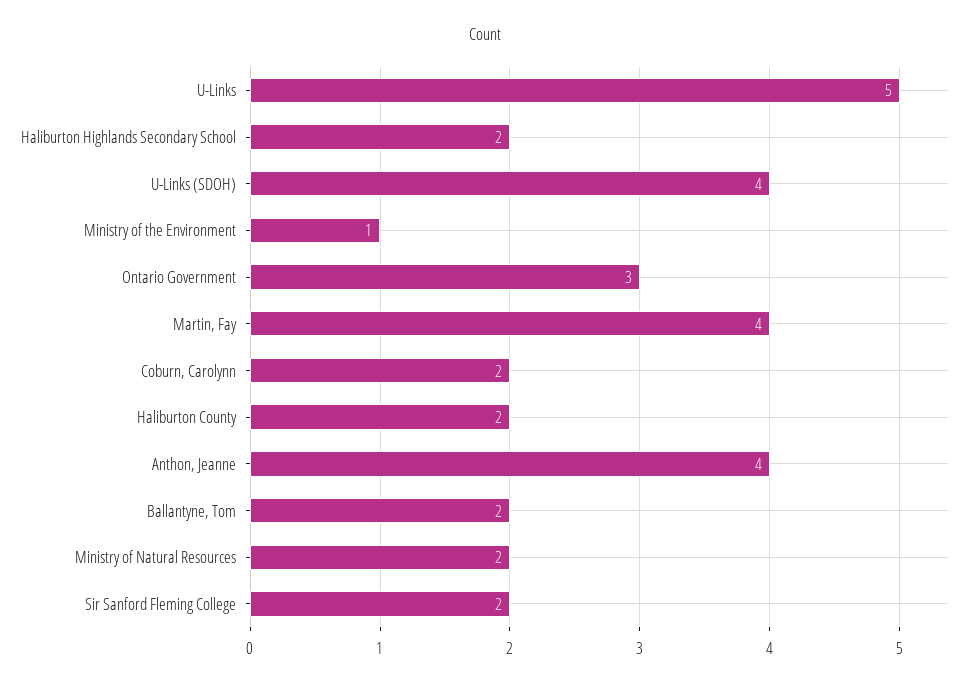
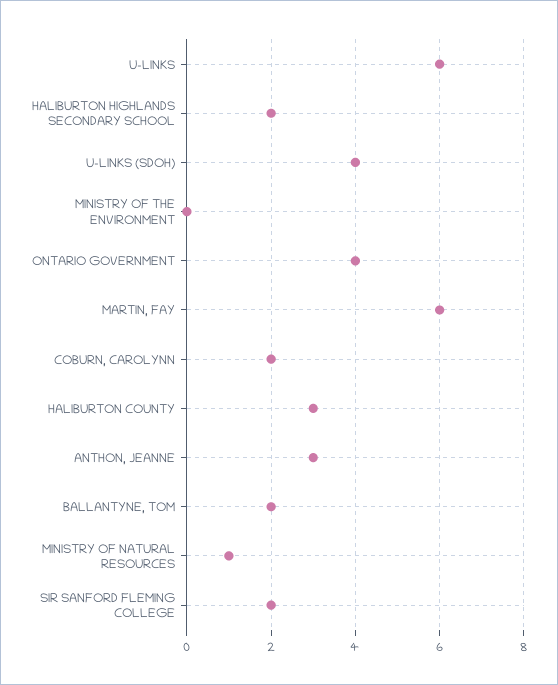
U-Links: 5 -> 6
Ministry of the Environment: 1 -> 0
Ontario Government: 3 -> 4
Martin, Fay: 4 -> 6
Haliburton County: 2 -> 3
Anthon, Jeanne: 4 -> 3
Ministry of Natural Resources: 2 -> 1

